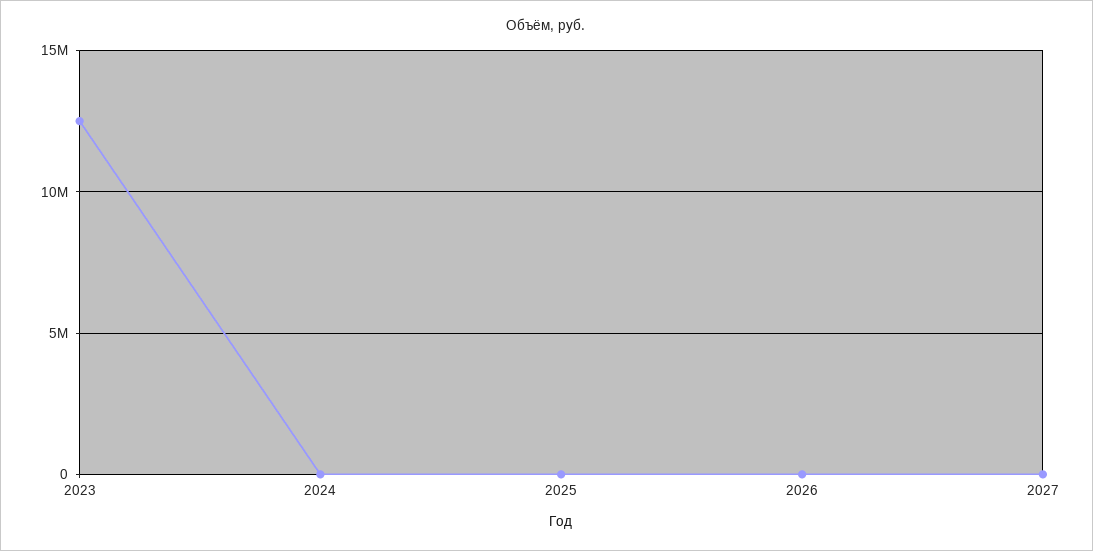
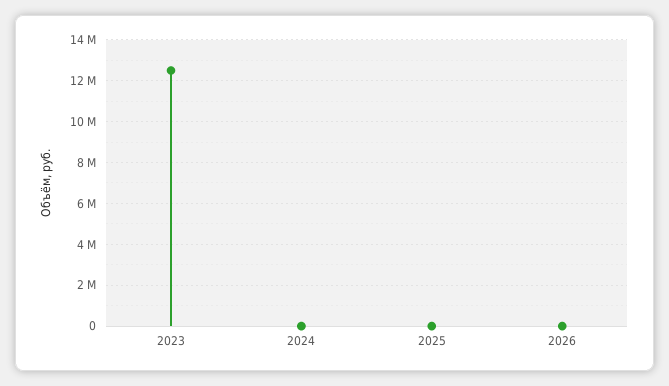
2027: 0 -> none

